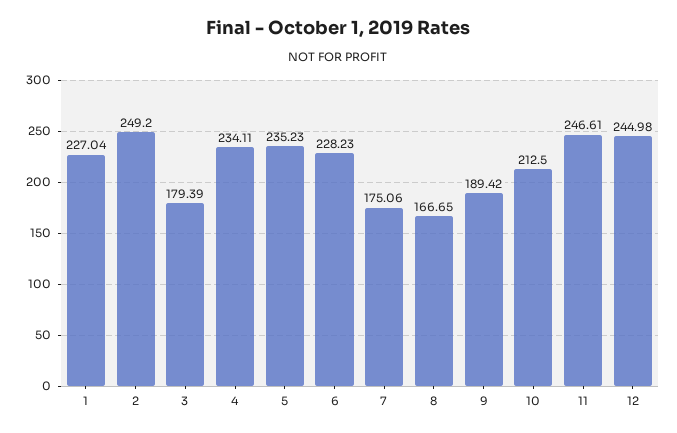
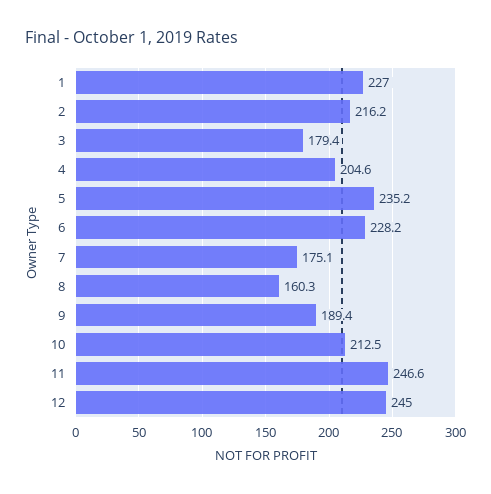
2: 249.2 -> 216.2
4: 234.11 -> 204.6
8: 166.65 -> 160.3

